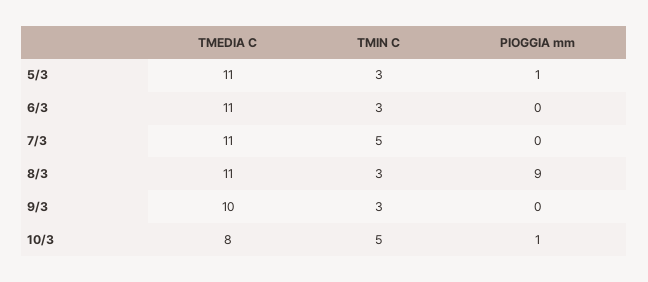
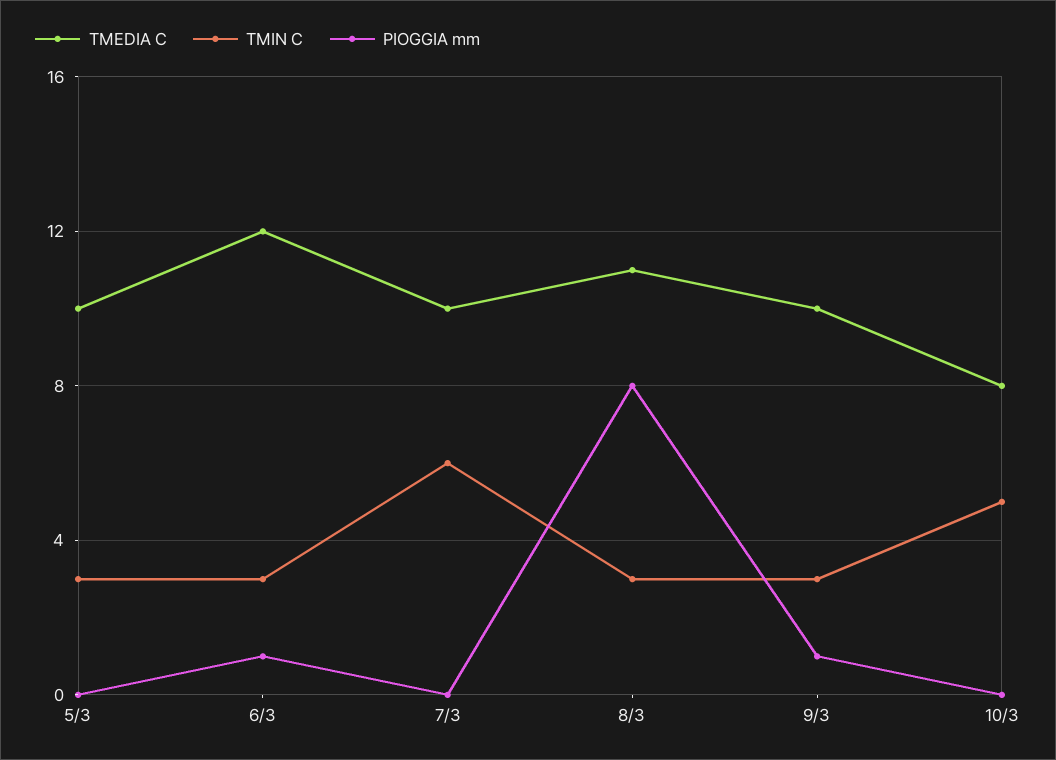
TMEDIA C, 5/3: 11 -> 10
PIOGGIA mm, 5/3: 1 -> 0
TMEDIA C, 6/3: 11 -> 12
PIOGGIA mm, 6/3: 0 -> 1
TMEDIA C, 7/3: 11 -> 10
TMIN C, 7/3: 5 -> 6
PIOGGIA mm, 8/3: 9 -> 8
PIOGGIA mm, 9/3: 0 -> 1
PIOGGIA mm, 10/3: 1 -> 0

